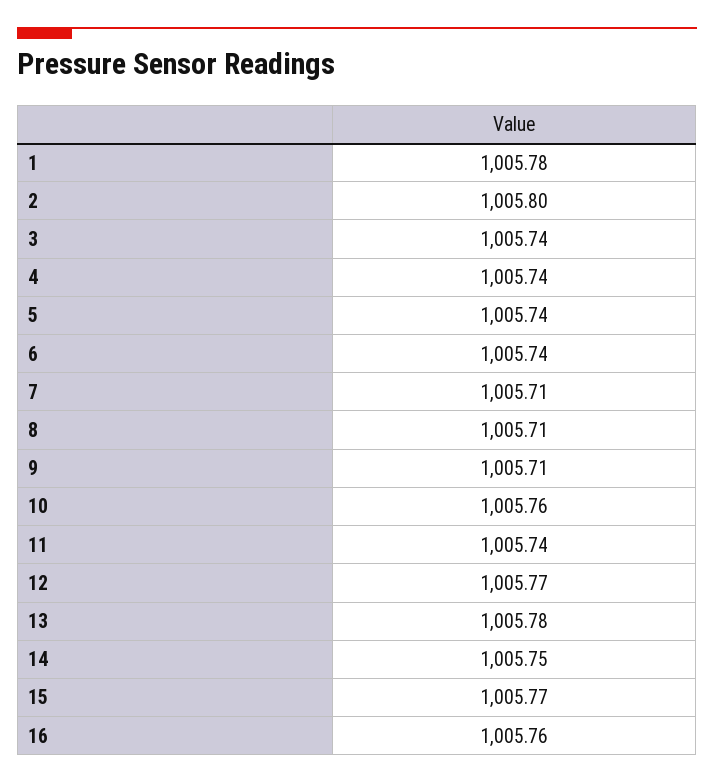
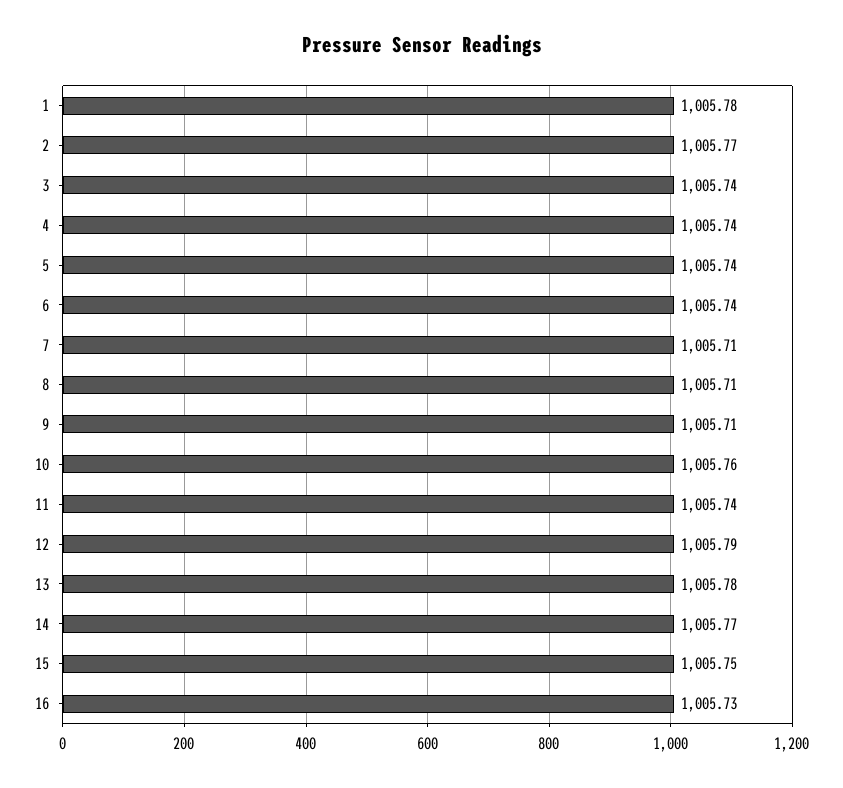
2: 1005.8 -> 1005.77
12: 1005.77 -> 1005.79
14: 1005.75 -> 1005.77
15: 1005.77 -> 1005.75
16: 1005.76 -> 1005.73

